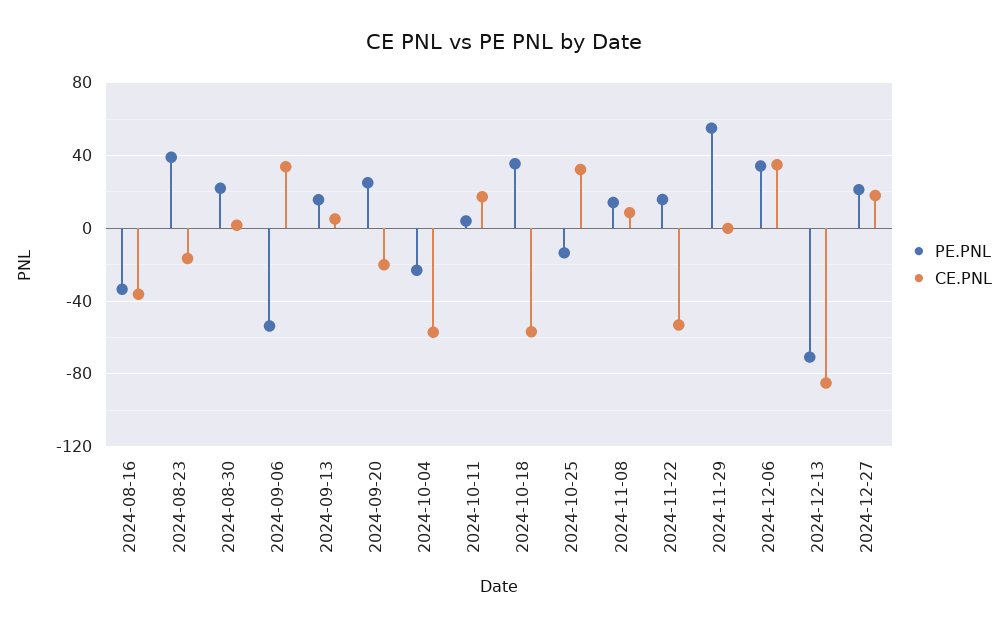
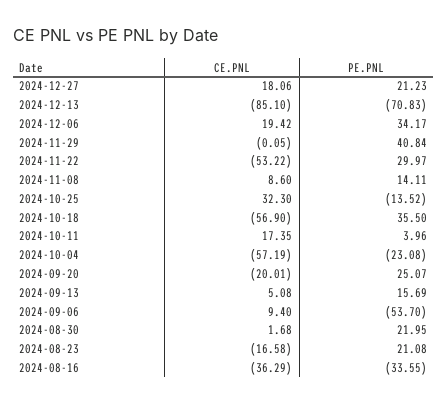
PE.PNL, 2024-08-23: 40 -> 21.08
CE.PNL, 2024-09-06: 35 -> 9.4
PE.PNL, 2024-11-22: 15 -> 29.97
PE.PNL, 2024-11-29: 55 -> 40.84
CE.PNL, 2024-12-06: 35 -> 19.42

